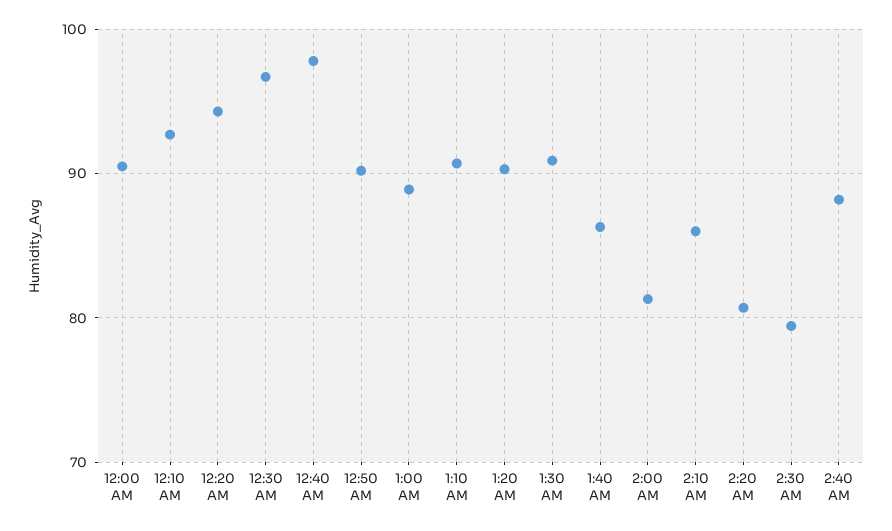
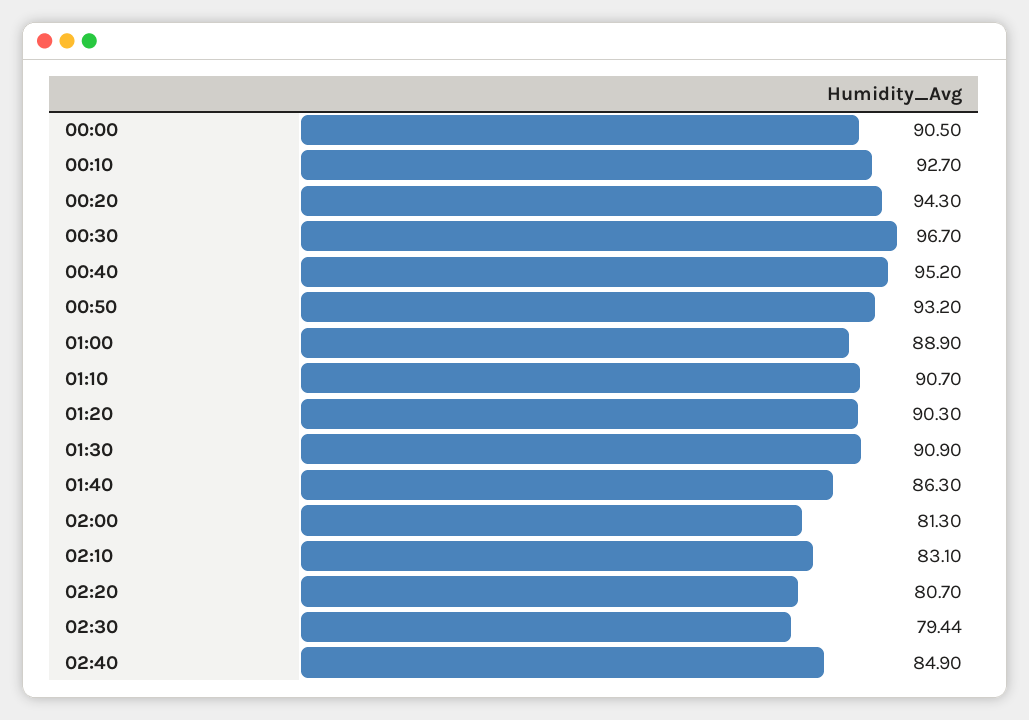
12:40 AM: 98 -> 95.2
12:50 AM: 90 -> 93.2
2:10 AM: 86 -> 83.1
2:40 AM: 88 -> 84.9

